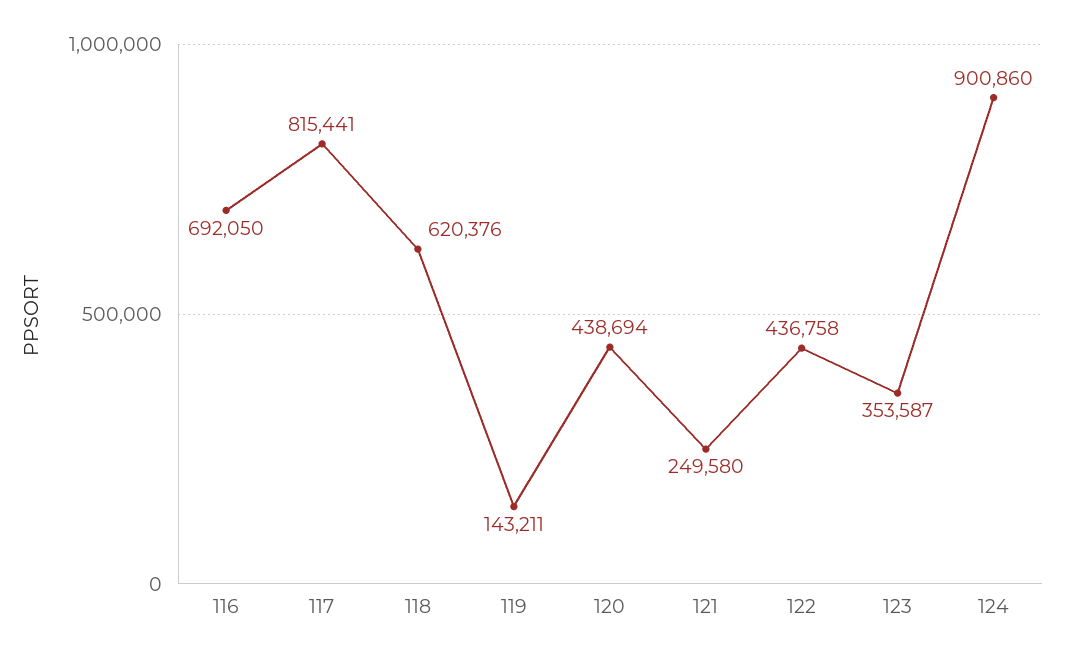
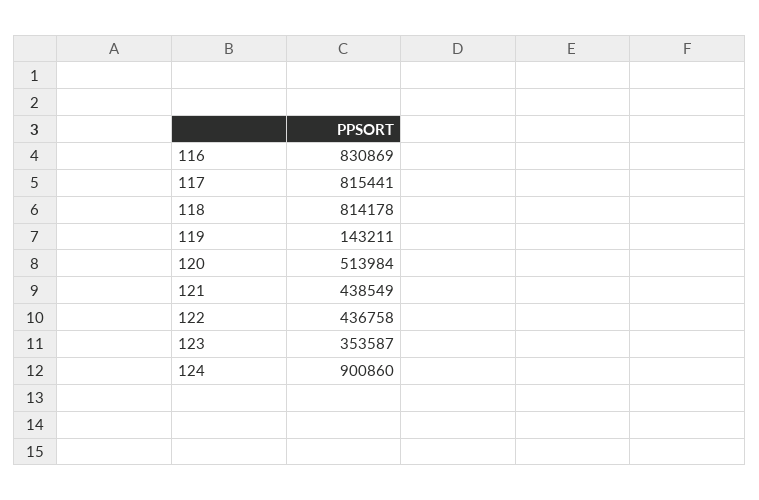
116: 692050 -> 830869
118: 620376 -> 814178
120: 438694 -> 513984
121: 249580 -> 438549

